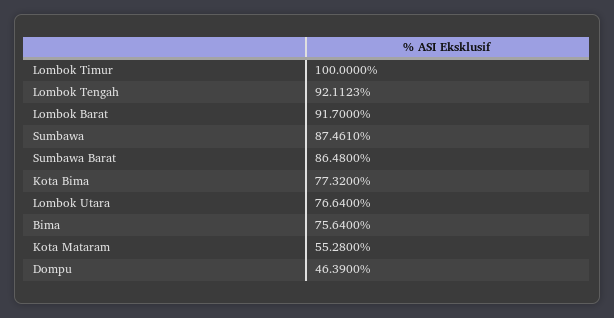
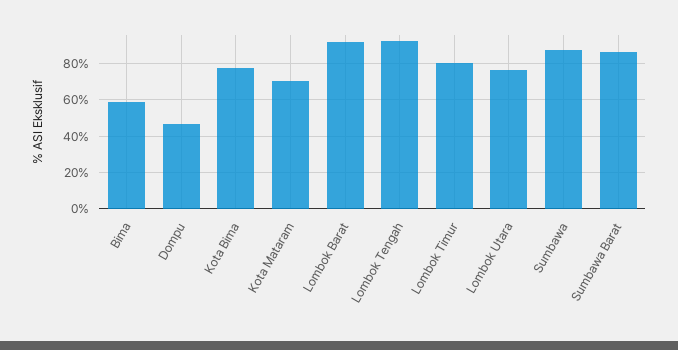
Lombok Timur: 100 -> 80
Bima: 75.64 -> 60
Kota Mataram: 55.28 -> 70

